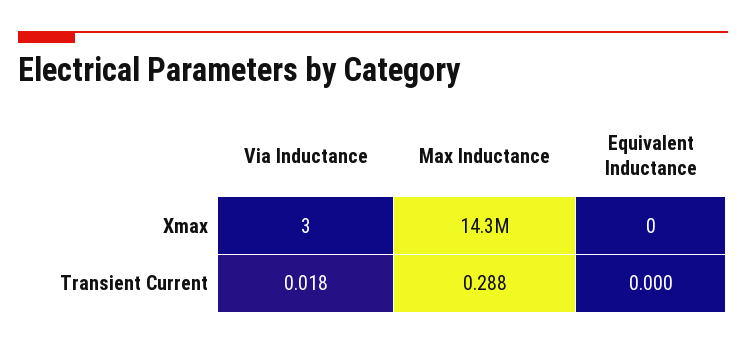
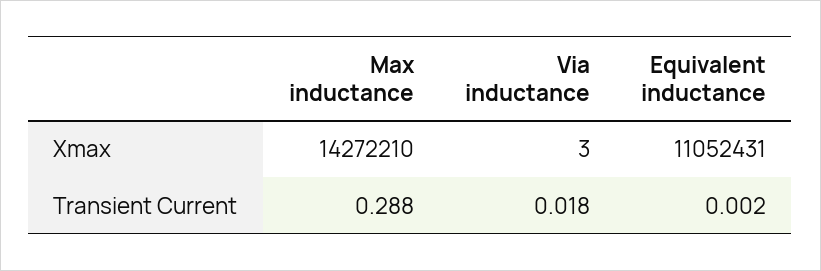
Equivalent Inductance, Xmax: 0 -> 11052431
Equivalent Inductance, Transient Current: 0 -> 0.002

